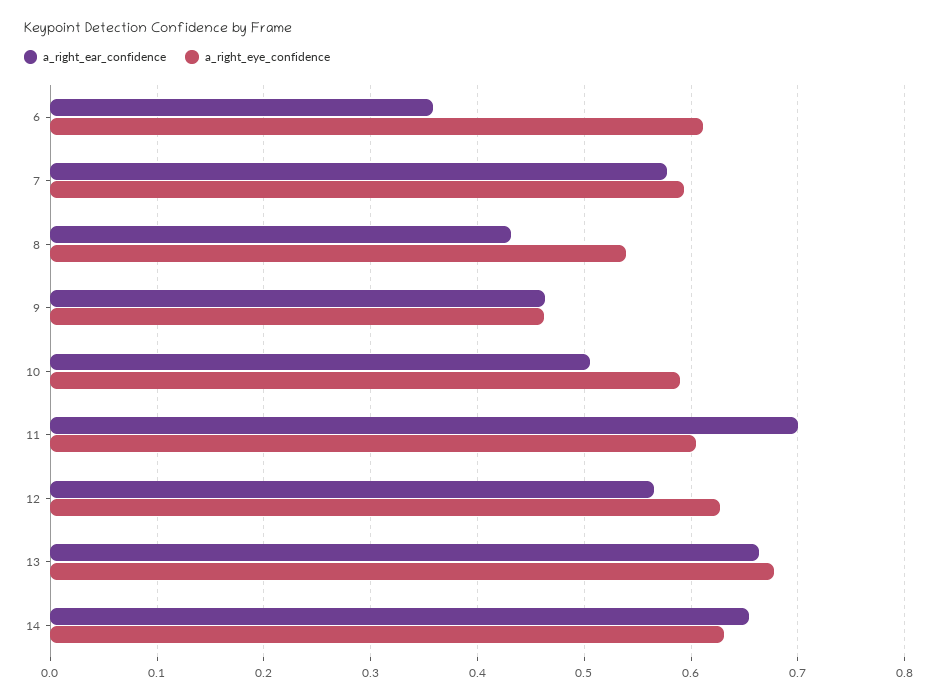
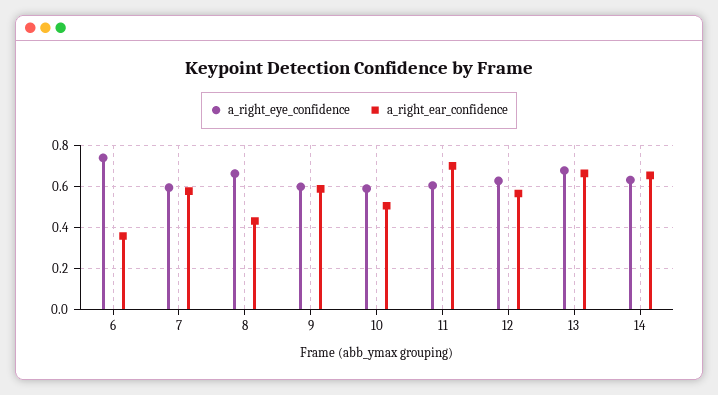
a_right_eye_confidence, 6: 0.61 -> 0.75
a_right_eye_confidence, 8: 0.54 -> 0.65
a_right_ear_confidence, 9: 0.46 -> 0.6
a_right_eye_confidence, 9: 0.46 -> 0.6

